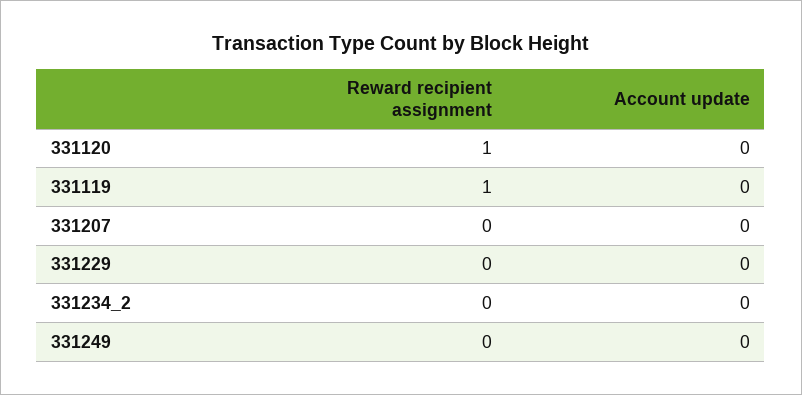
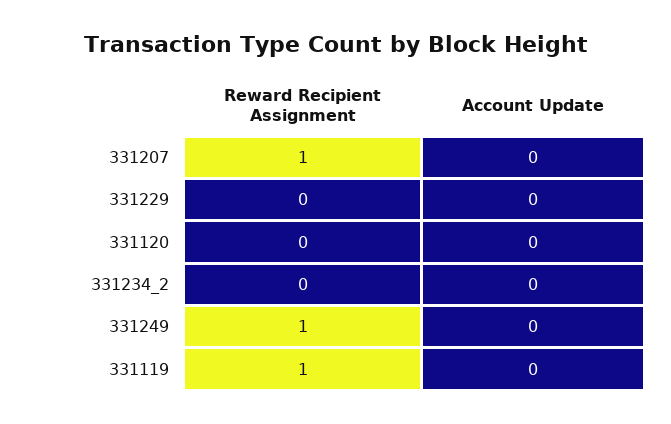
Reward recipient assignment, 331120: 1 -> 0
Reward recipient assignment, 331207: 0 -> 1
Reward recipient assignment, 331249: 0 -> 1

